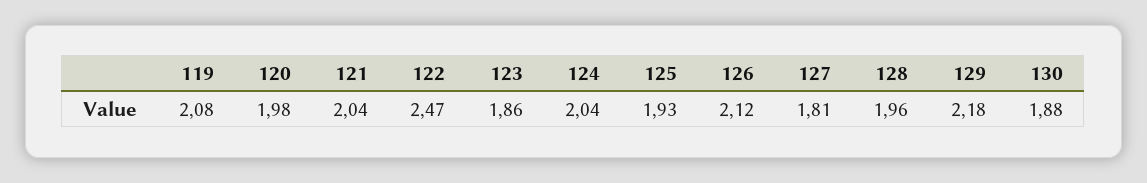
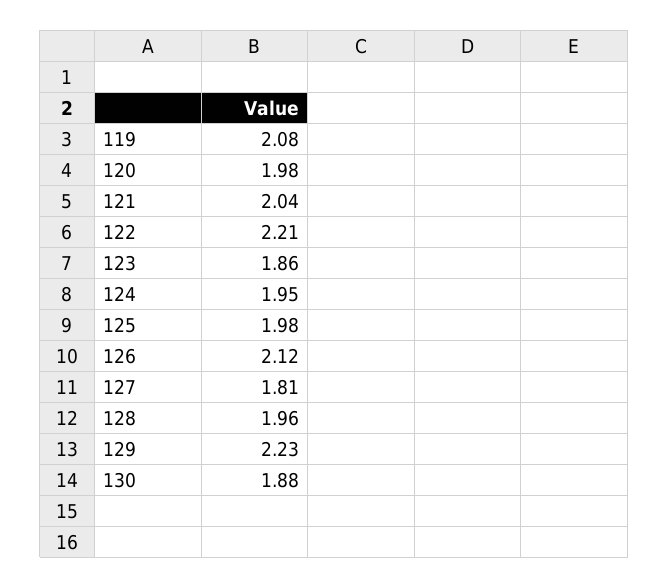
122: 2.47 -> 2.21
124: 2.04 -> 1.95
125: 1.93 -> 1.98
129: 2.18 -> 2.23

